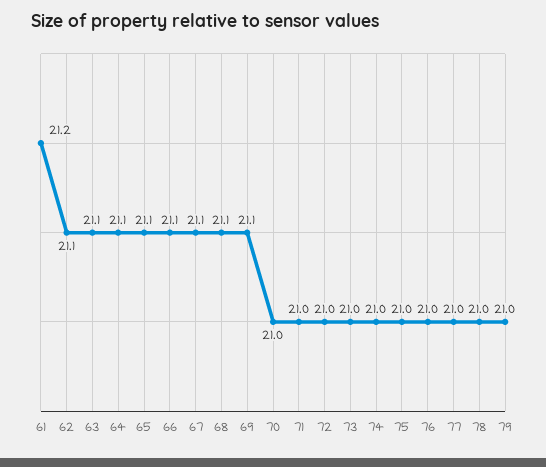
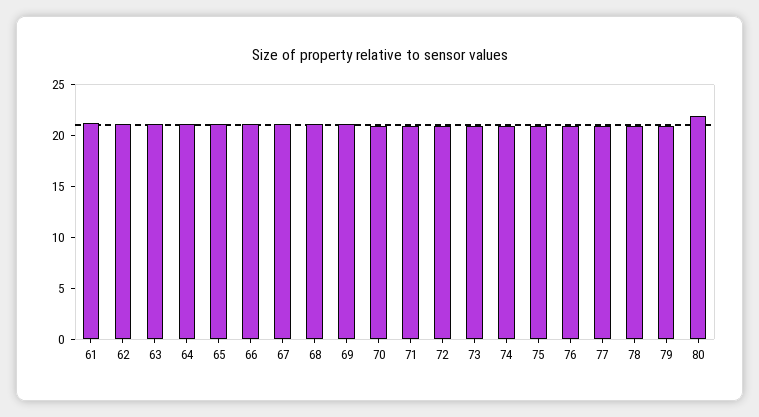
80: none -> 22

